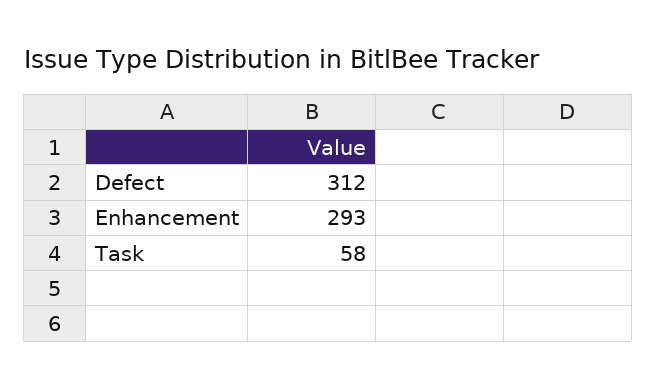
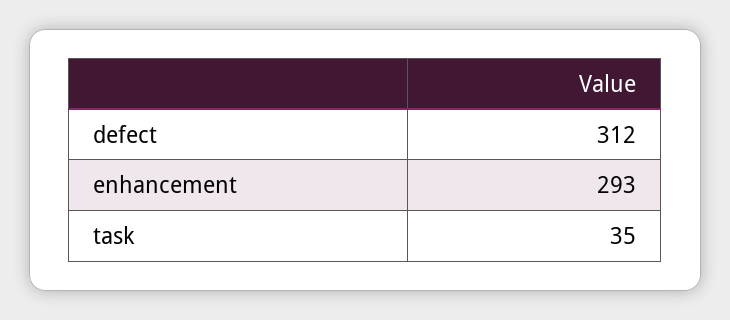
Task: 58 -> 35

